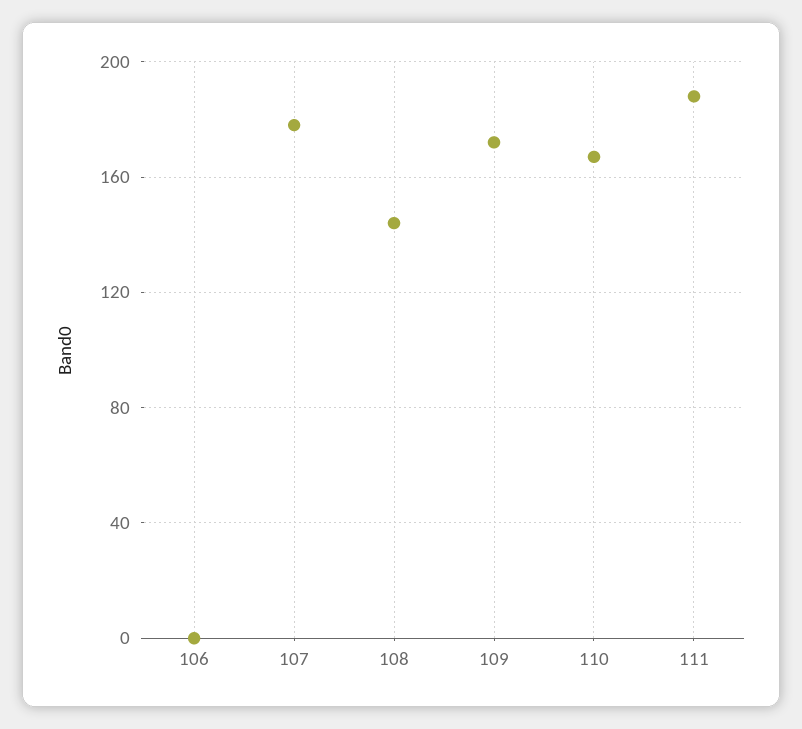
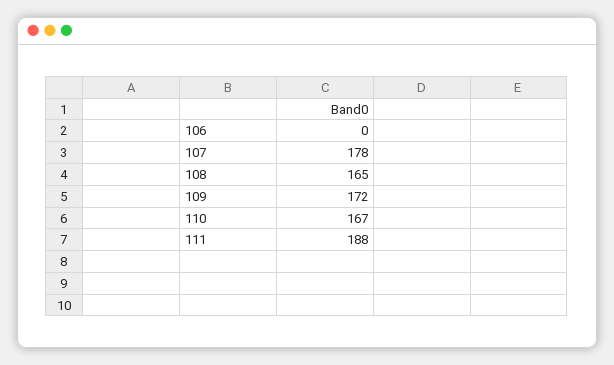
108: 145 -> 165

